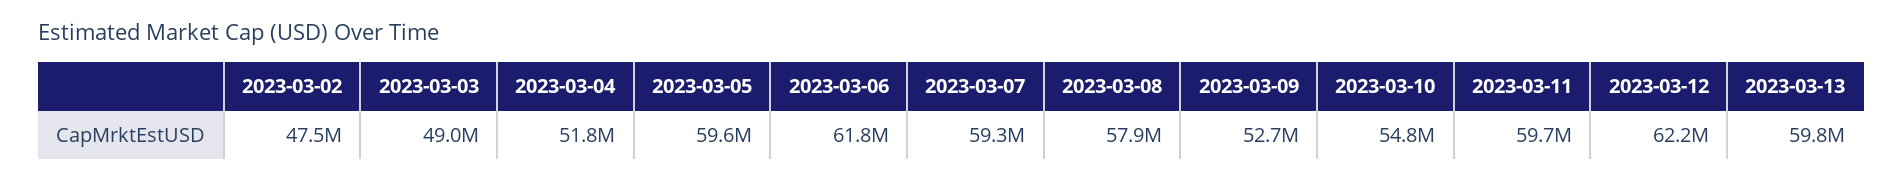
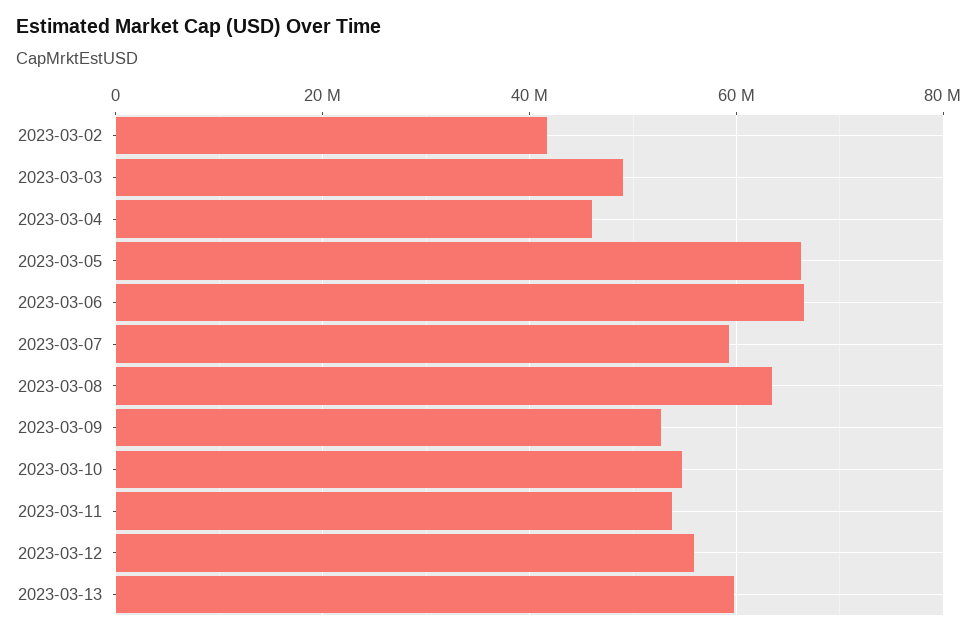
2023-03-02: 47500000 -> 42000000
2023-03-04: 51800000 -> 46000000
2023-03-05: 59600000 -> 66000000
2023-03-06: 61800000 -> 66000000
2023-03-08: 57900000 -> 64000000
2023-03-11: 59700000 -> 54000000
2023-03-12: 62200000 -> 56000000

